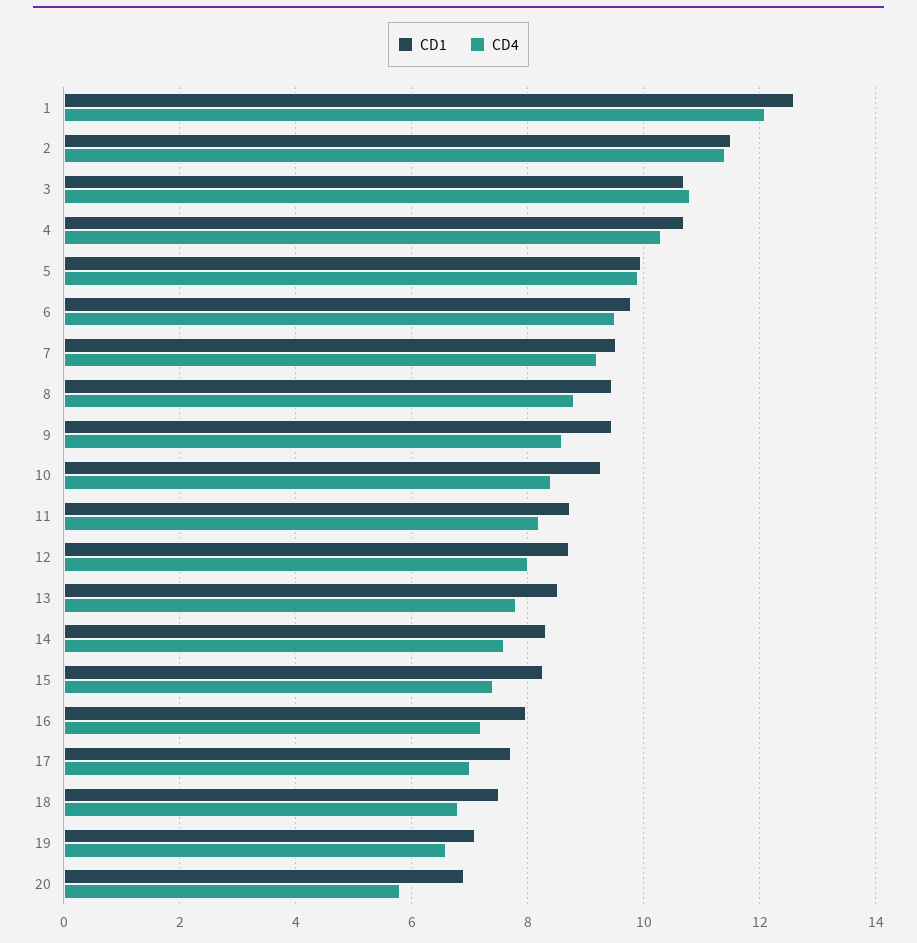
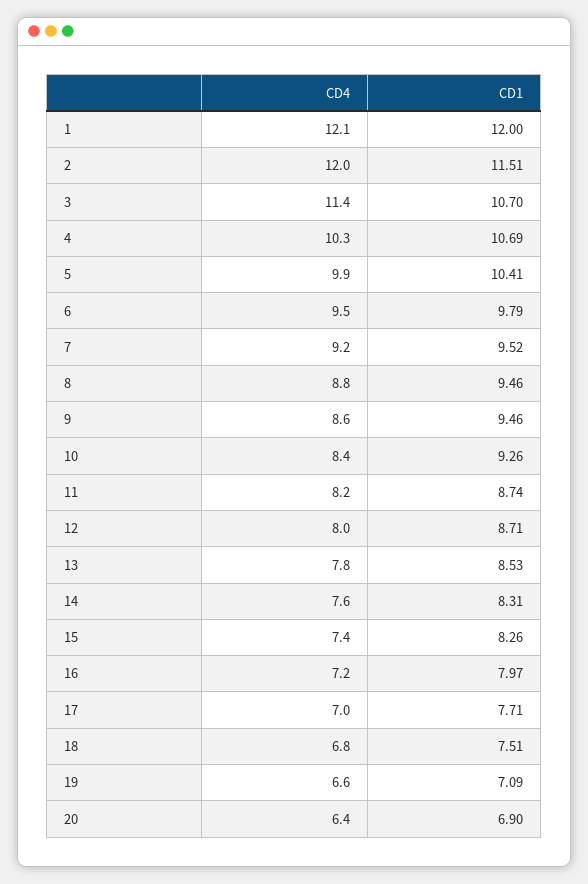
CD1, 1: 12.6 -> 12
CD4, 2: 11.4 -> 12
CD4, 3: 10.8 -> 11.4
CD1, 5: 10 -> 10.41
CD4, 20: 5.8 -> 6.4

